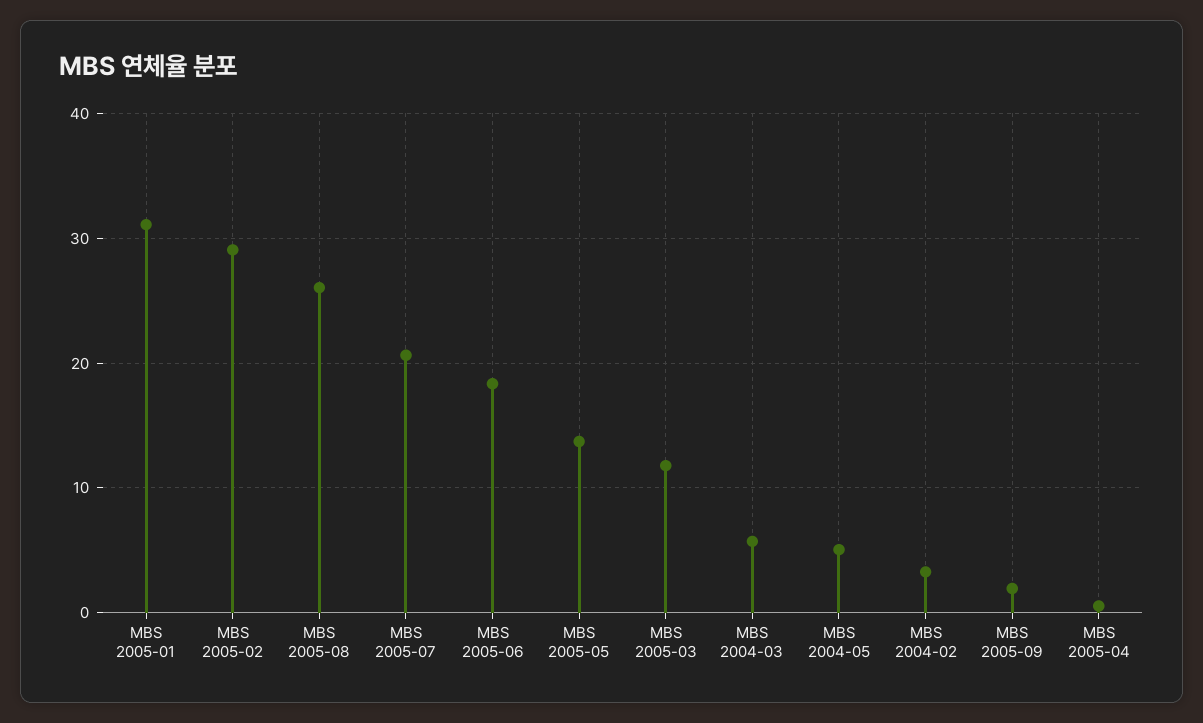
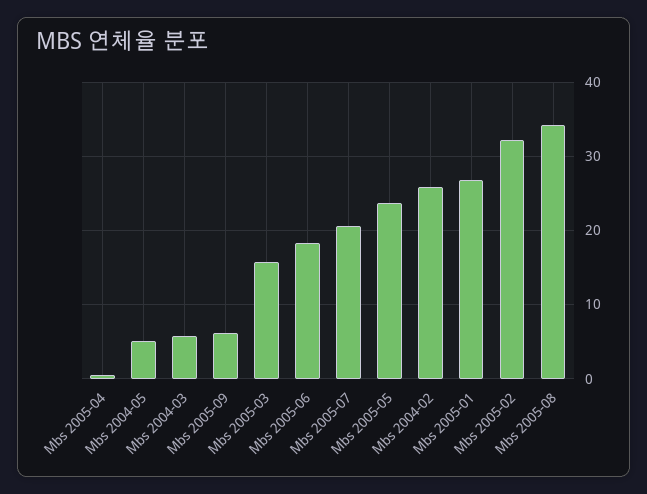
MBS 2005-01: 31 -> 27
MBS 2005-02: 29 -> 32
MBS 2005-08: 26 -> 34
MBS 2005-05: 14 -> 24
MBS 2005-03: 12 -> 16
MBS 2004-02: 3 -> 26
MBS 2005-09: 2 -> 6

